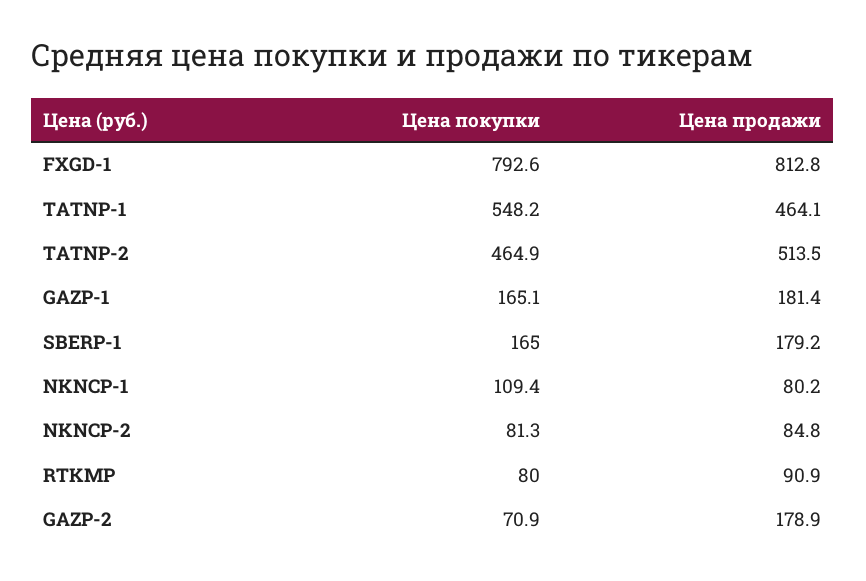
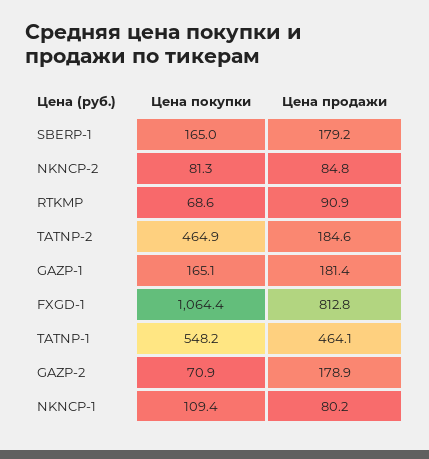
Цена покупки, FXGD-1: 792.6 -> 1064.4
Цена продажи, TATNP-2: 513.5 -> 184.6
Цена покупки, RTKMP: 80 -> 68.6

